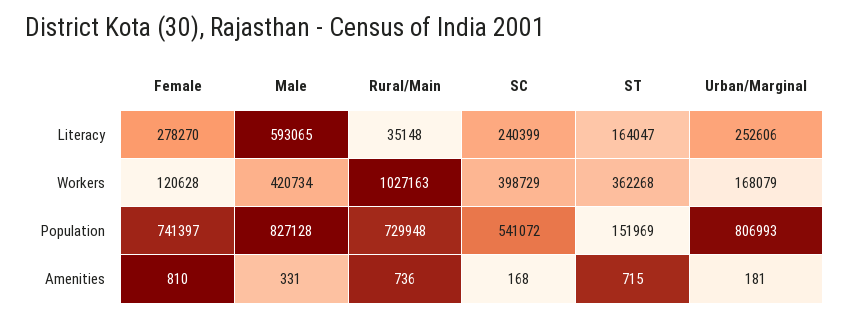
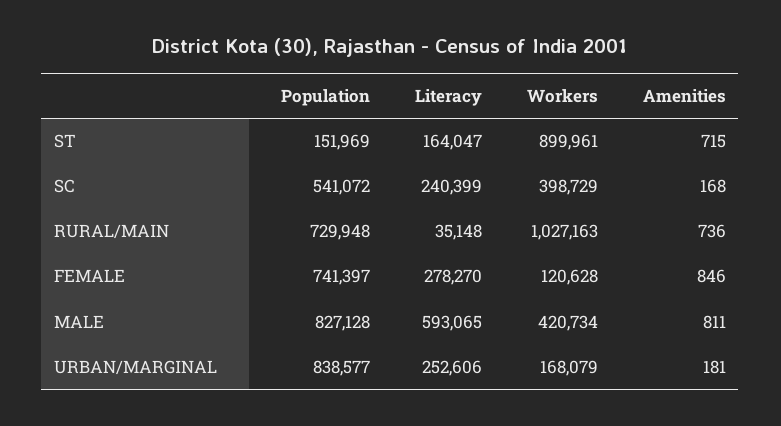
ST, Workers: 362268 -> 899961
Urban/Marginal, Population: 806993 -> 838577
Female, Amenities: 810 -> 846
Male, Amenities: 331 -> 811

